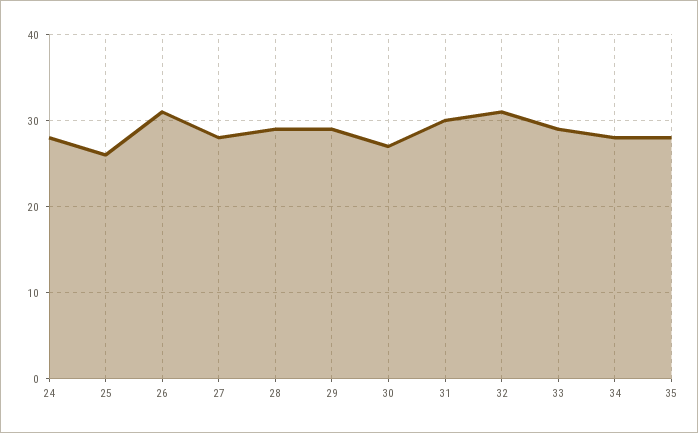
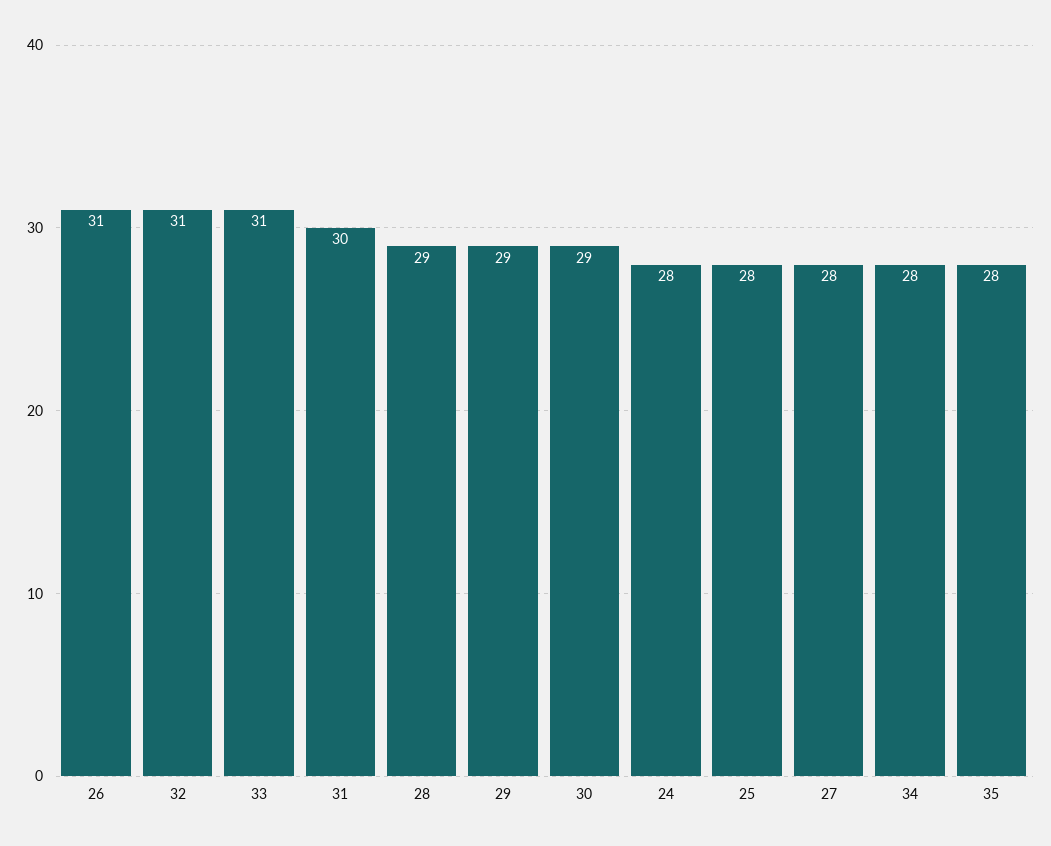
25: 26 -> 28
30: 27 -> 29
33: 29 -> 31

